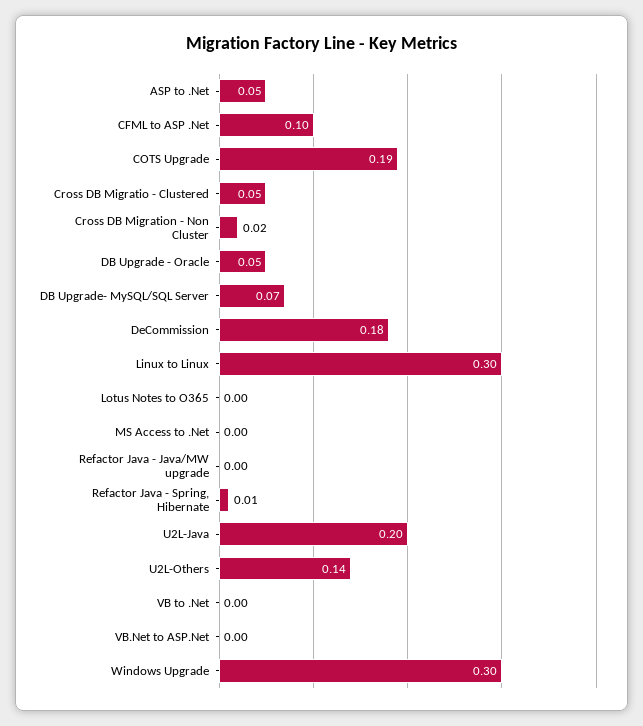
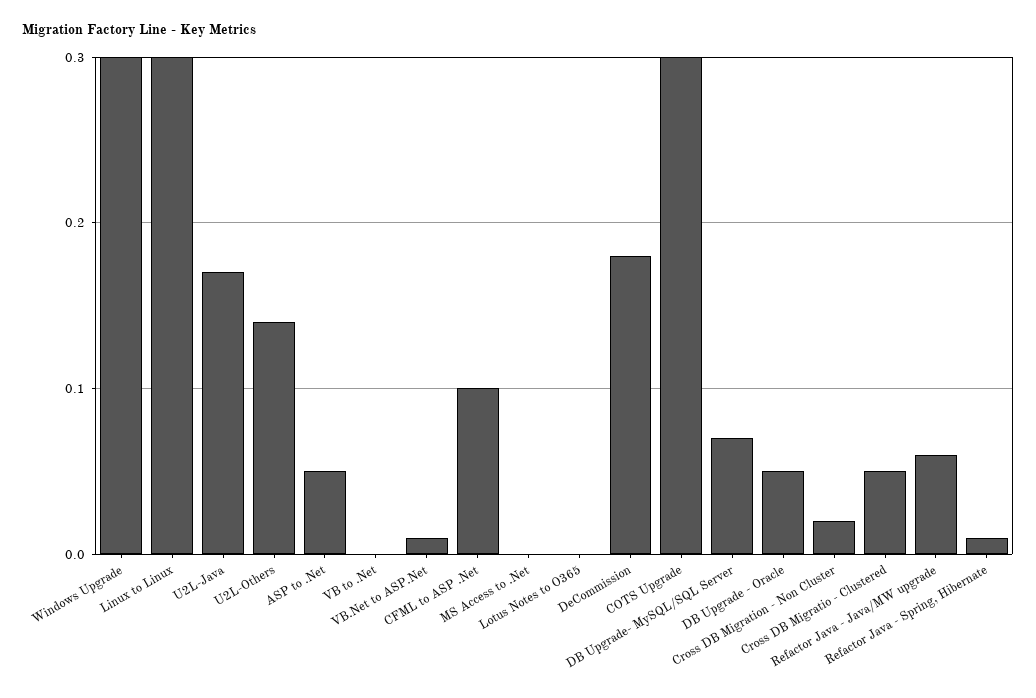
COTS Upgrade: 0.19 -> 0.3
Refactor Java - Java/MW upgrade: 0 -> 0.06
U2L-Java: 0.2 -> 0.17
VB.Net to ASP.Net: 0 -> 0.01

